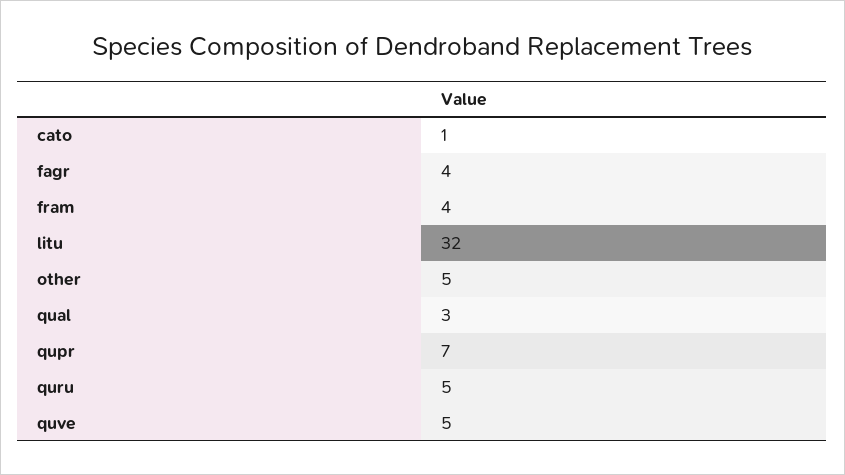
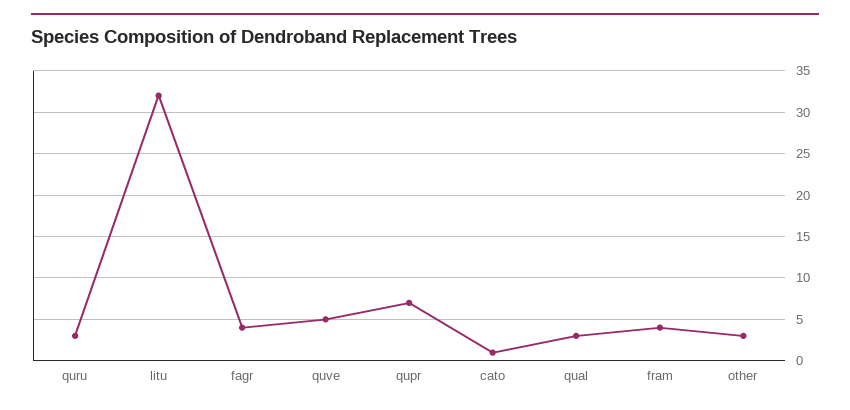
other: 5 -> 3
quru: 5 -> 3

